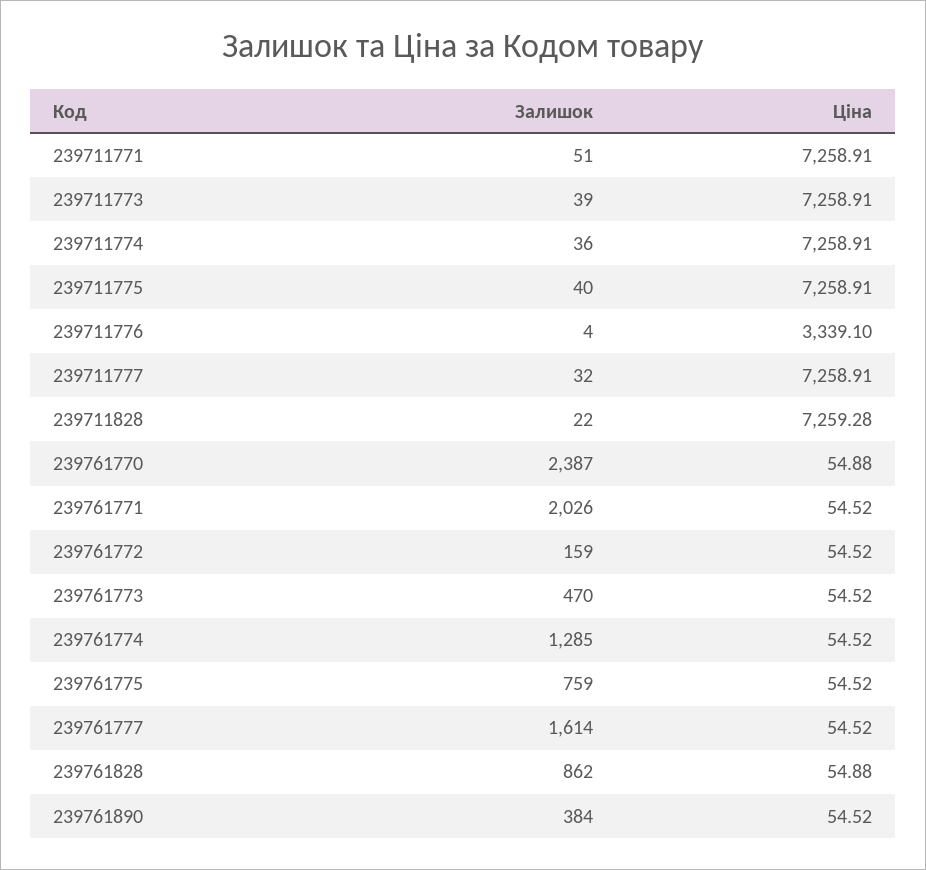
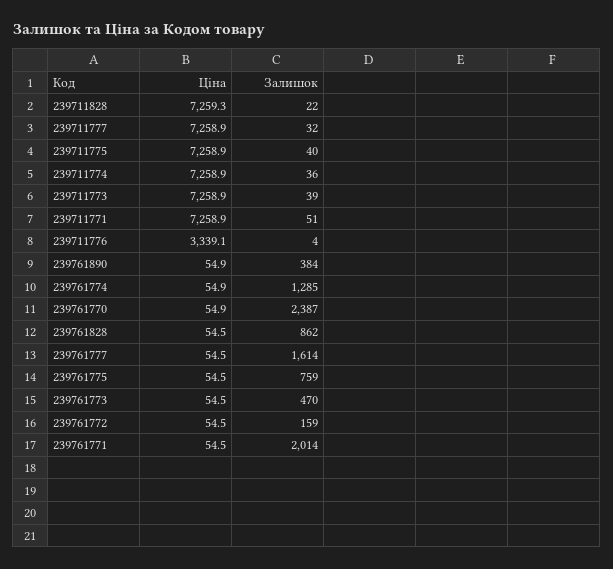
Залишок, 239761771: 2026 -> 2014
Ціна, 239761774: 54.52 -> 54.9
Ціна, 239761828: 54.88 -> 54.5
Ціна, 239761890: 54.52 -> 54.9

